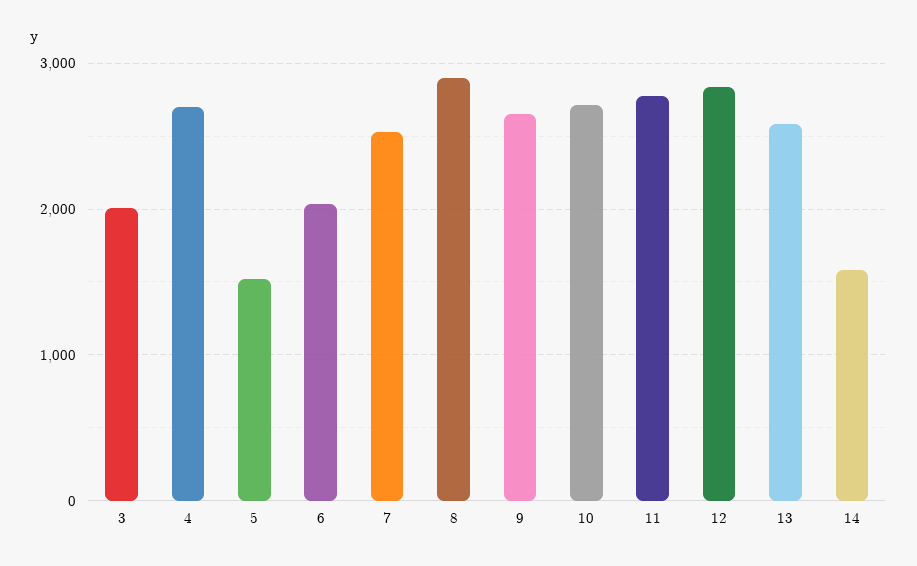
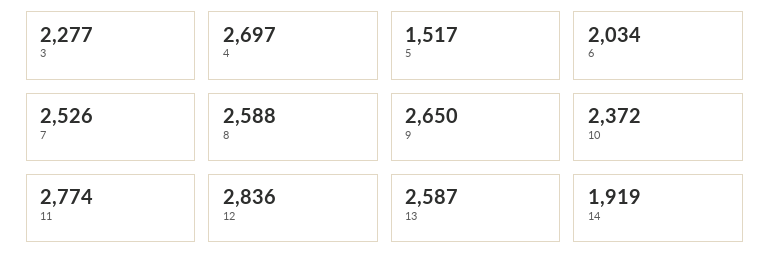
3: 2000 -> 2277
8: 2900 -> 2588
10: 2700 -> 2372
14: 1600 -> 1919

